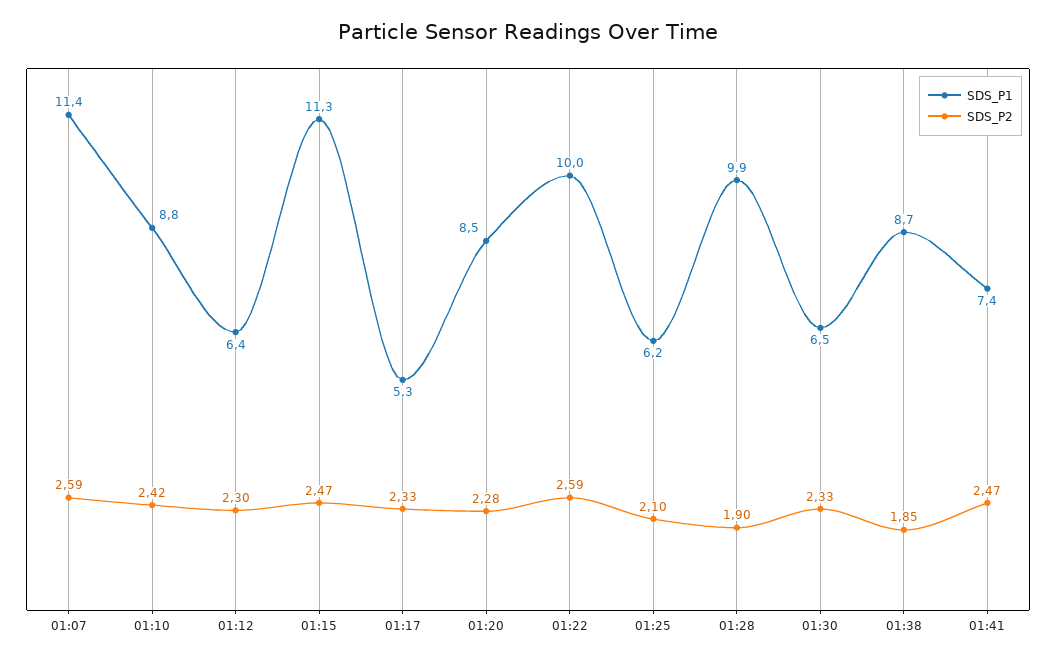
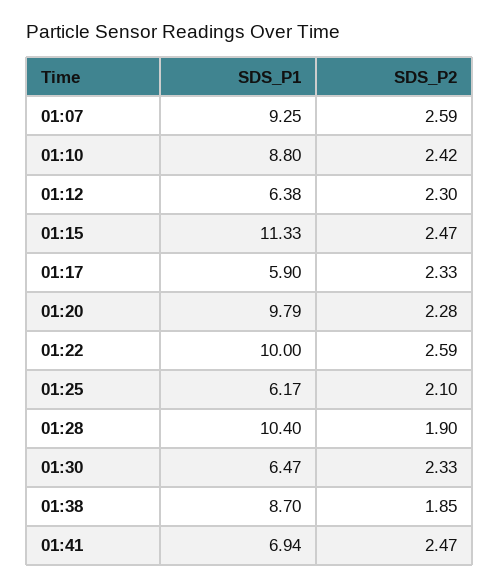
SDS_P1, 01:07: 11.4 -> 9.25
SDS_P1, 01:17: 5.3 -> 5.9
SDS_P1, 01:20: 8.5 -> 9.79
SDS_P1, 01:28: 9.9 -> 10.4
SDS_P1, 01:41: 7.4 -> 6.94

